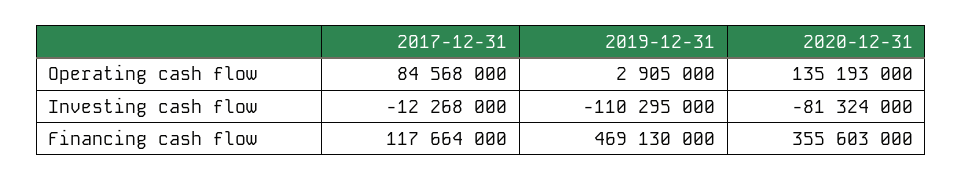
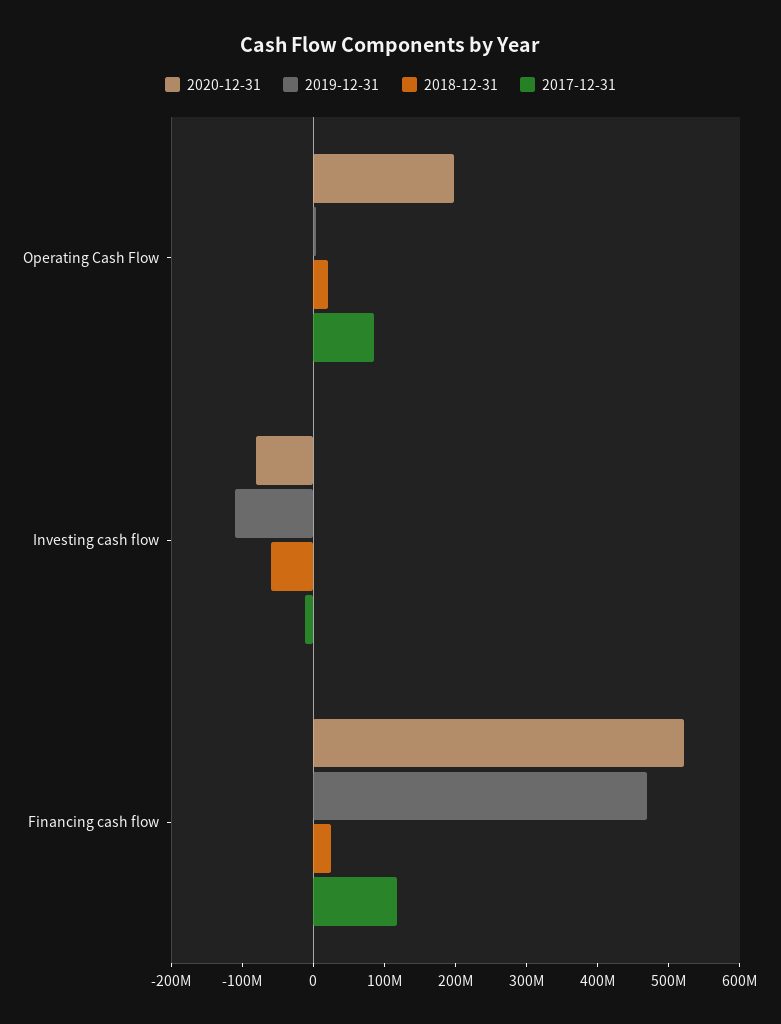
2020-12-31, Operating cash flow: 135193000 -> 200000000
2020-12-31, Financing cash flow: 355603000 -> 520000000
2018-12-31, Operating cash flow: none -> 20000000
2018-12-31, Investing cash flow: none -> -60000000
2018-12-31, Financing cash flow: none -> 20000000

